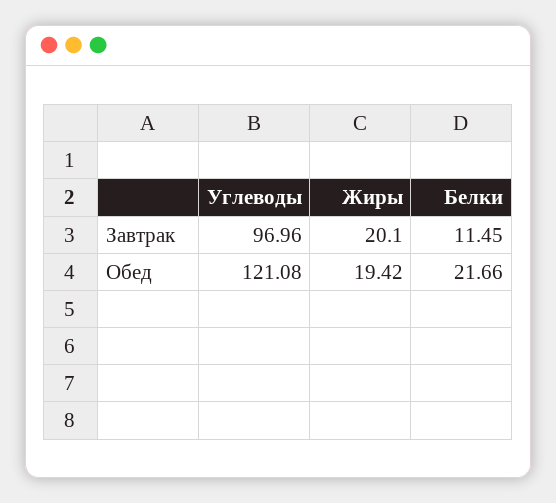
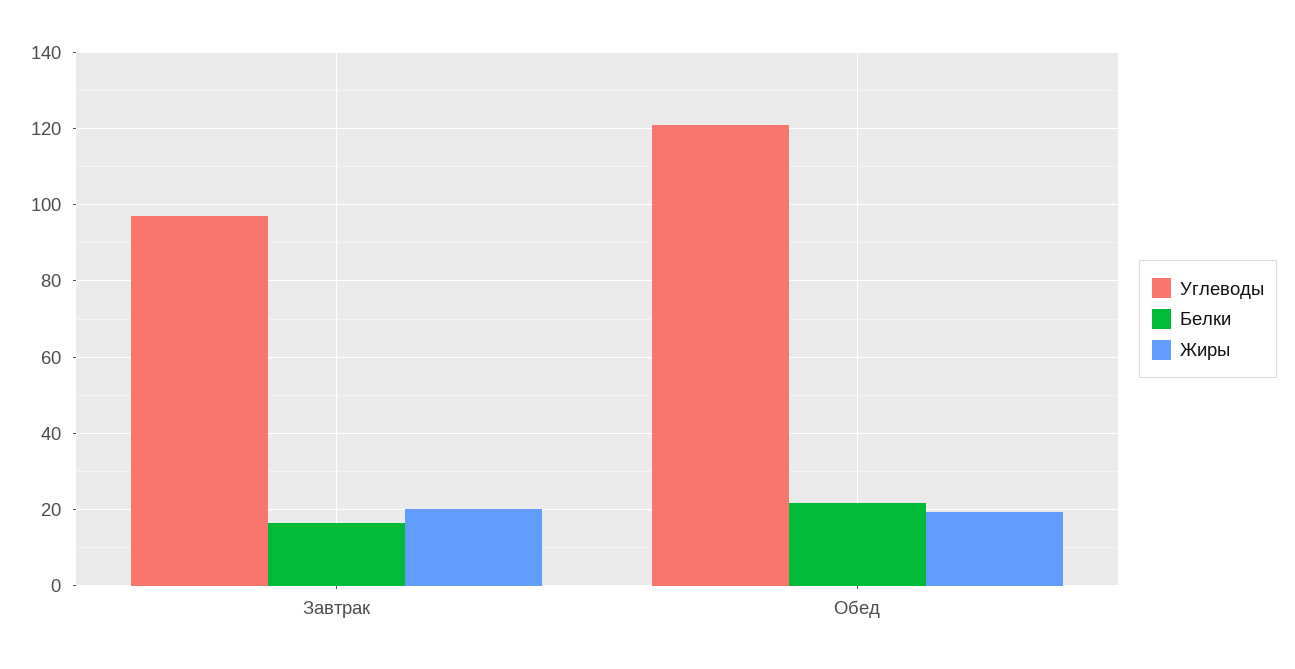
Белки, Завтрак: 11.45 -> 16

